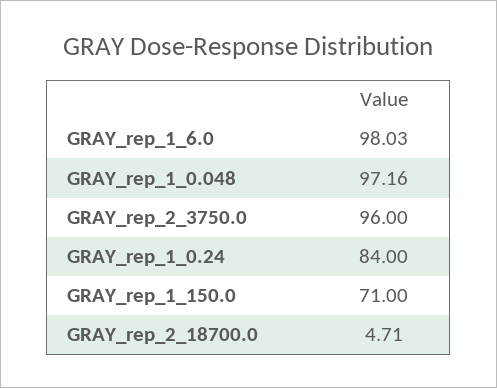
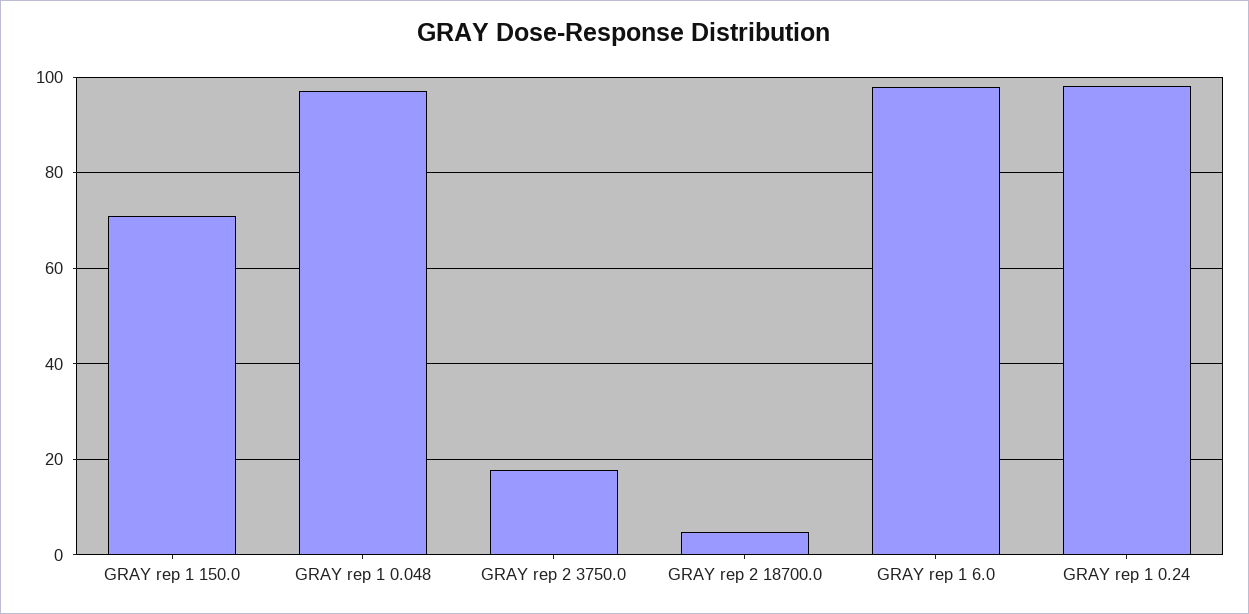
GRAY_rep_2_3750.0: 96 -> 18
GRAY_rep_1_0.24: 84 -> 98

